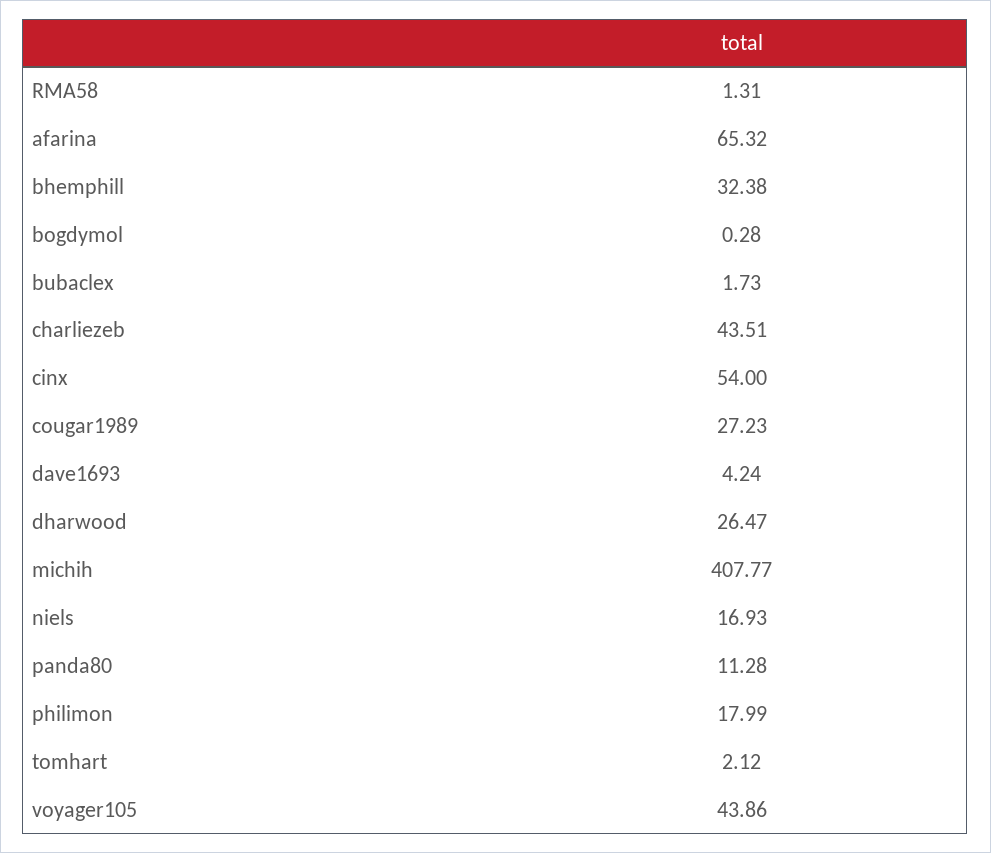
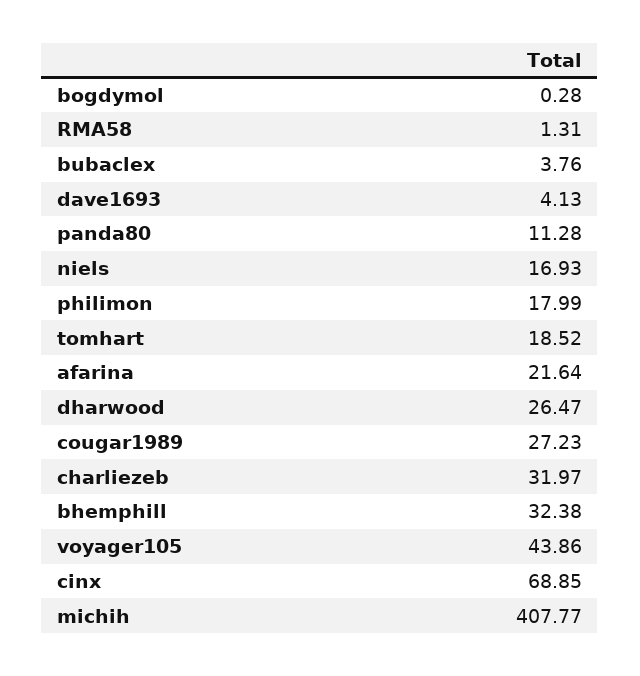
afarina: 65.32 -> 21.64
bubaclex: 1.73 -> 3.76
charliezeb: 43.51 -> 31.97
cinx: 54 -> 68.85
dave1693: 4.24 -> 4.13
tomhart: 2.12 -> 18.52

